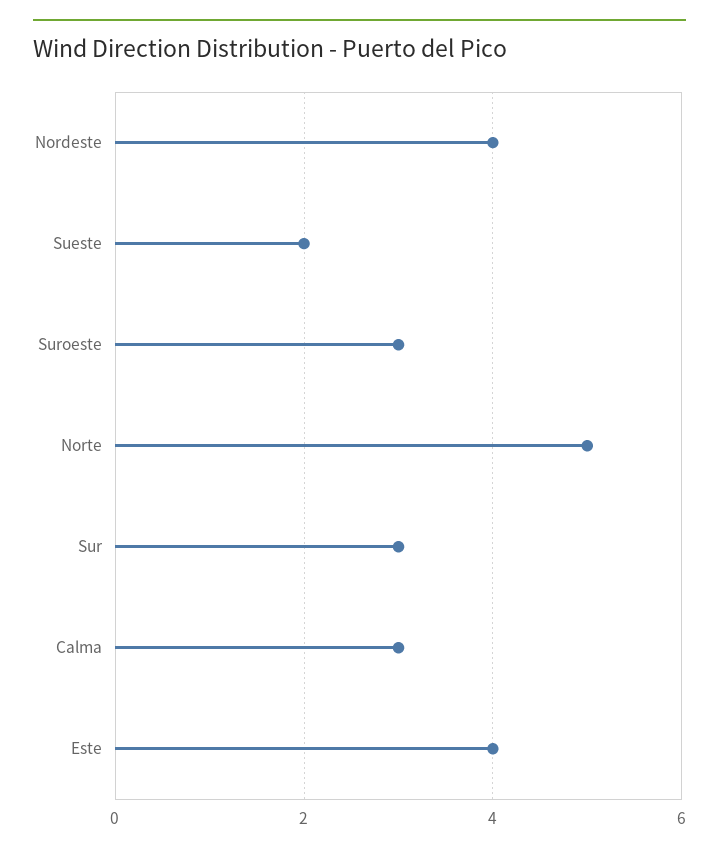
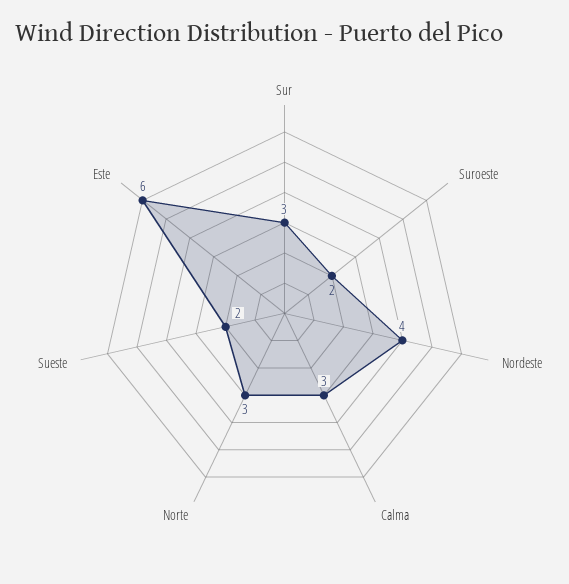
Suroeste: 3 -> 2
Norte: 5 -> 3
Este: 4 -> 6

